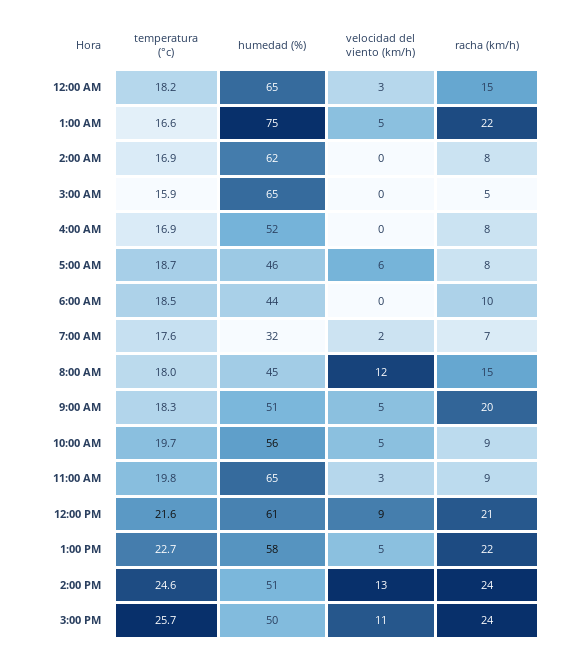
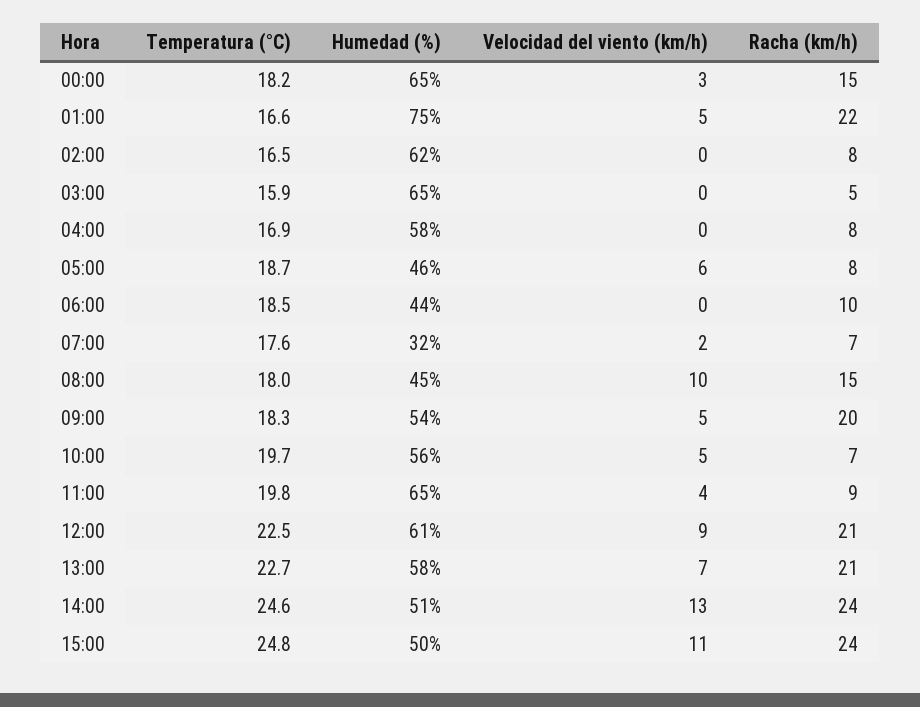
temperatura (°c), 2:00 AM: 16.9 -> 16.5
humedad (%), 4:00 AM: 52 -> 58
velocidad del viento (km/h), 8:00 AM: 12 -> 10
humedad (%), 9:00 AM: 51 -> 54
racha (km/h), 10:00 AM: 9 -> 7
velocidad del viento (km/h), 11:00 AM: 3 -> 4
temperatura (°c), 12:00 PM: 21.6 -> 22.5
velocidad del viento (km/h), 1:00 PM: 5 -> 7
racha (km/h), 1:00 PM: 22 -> 21
temperatura (°c), 3:00 PM: 25.7 -> 24.8

